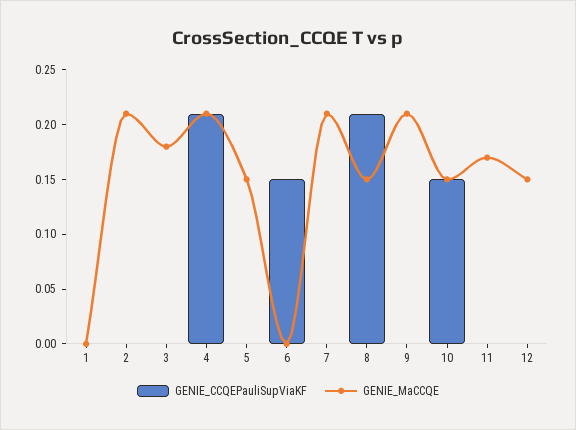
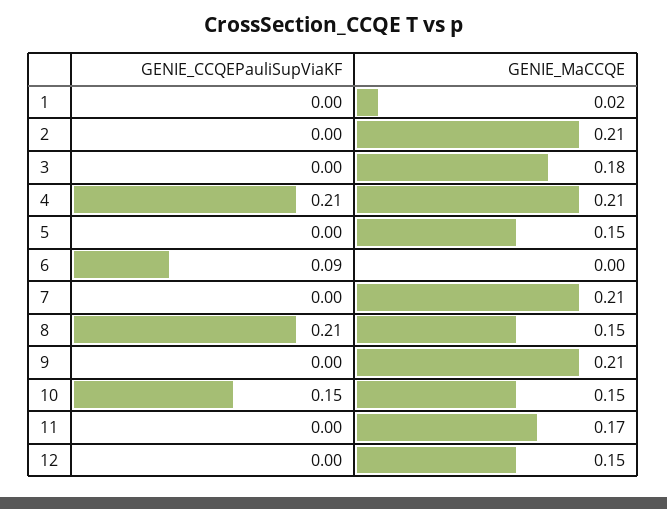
GENIE_MaCCQE, 1: 0 -> 0.02
GENIE_CCQEPauliSupViaKF, 6: 0.15 -> 0.09

